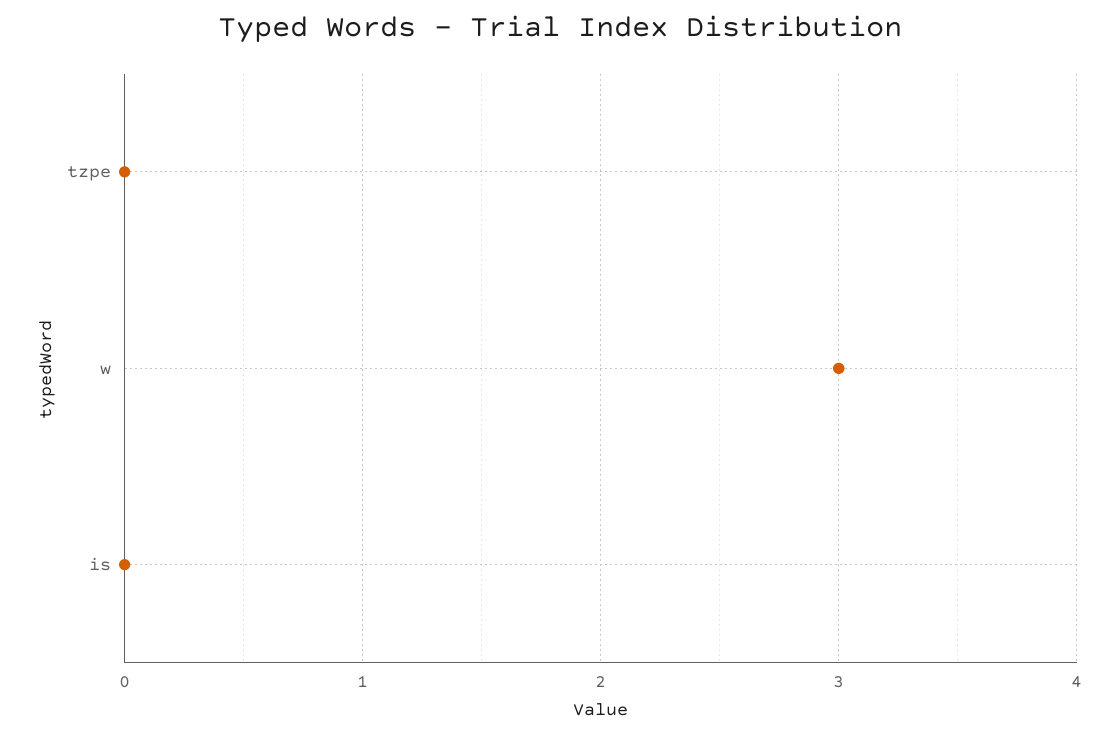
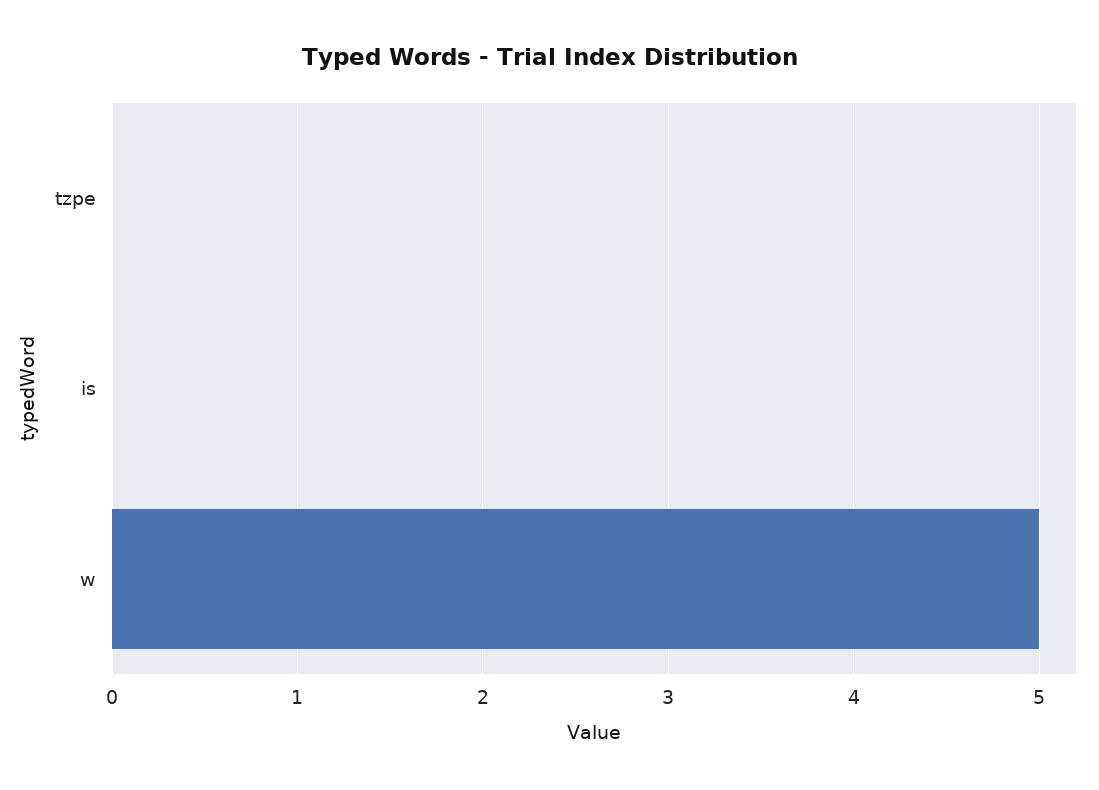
w: 3 -> 5

